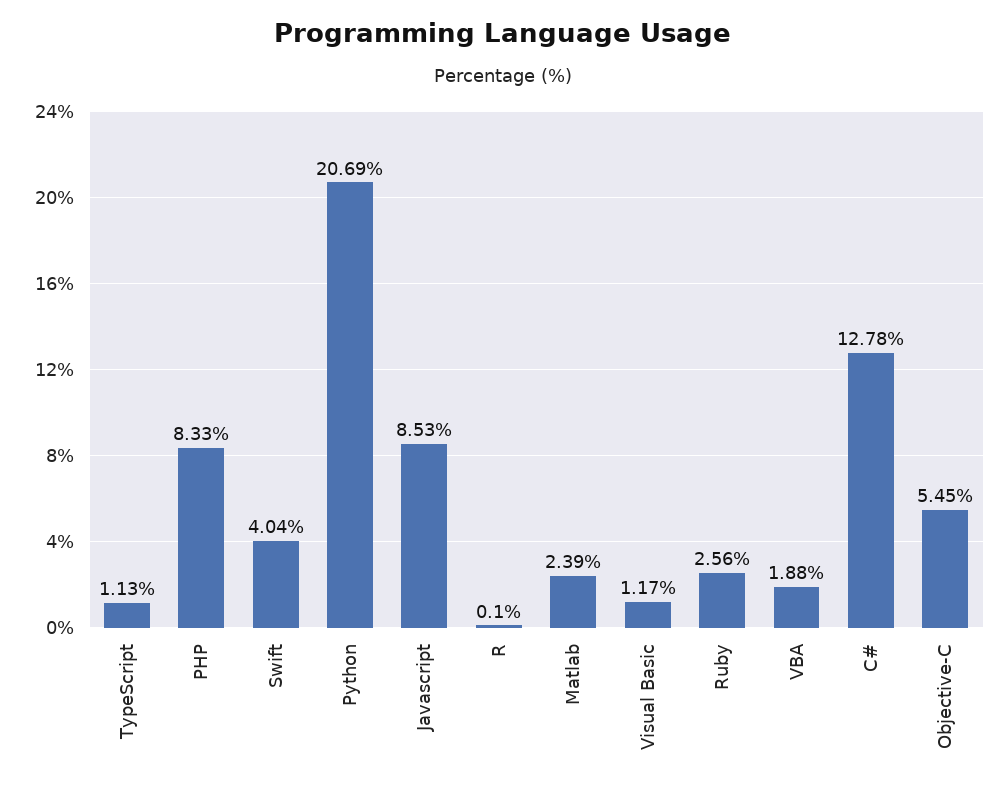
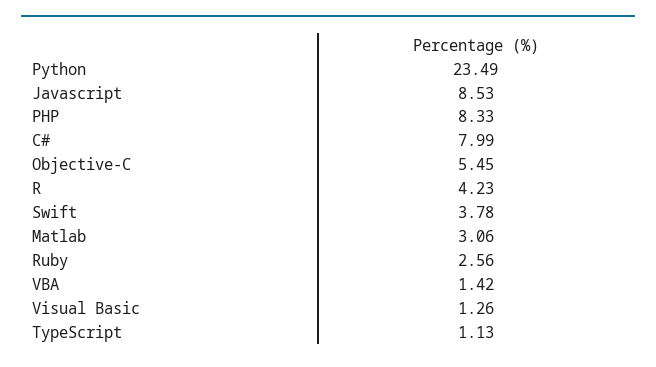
Swift: 4.04 -> 3.78
Python: 20.69 -> 23.49
R: 0.1 -> 4.23
Matlab: 2.39 -> 3.06
Visual Basic: 1.17 -> 1.26
VBA: 1.88 -> 1.42
C#: 12.78 -> 7.99

